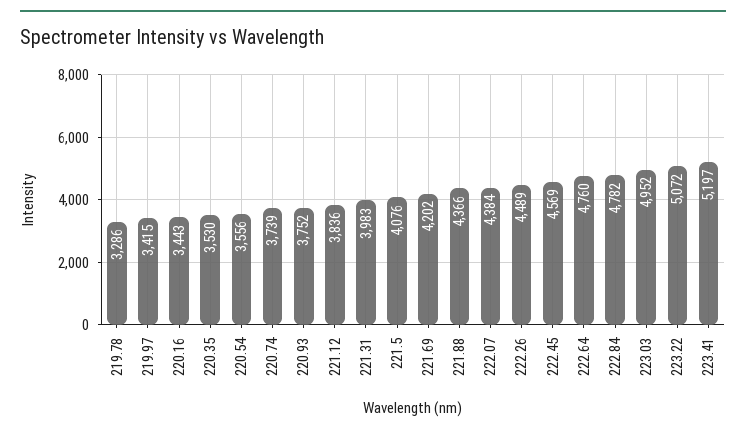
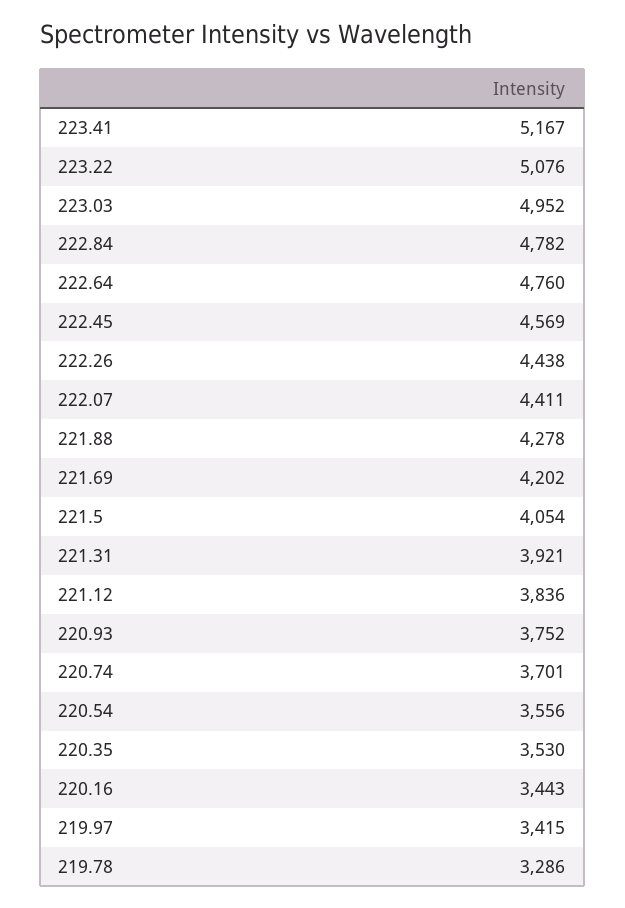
220.74: 3739 -> 3701
221.31: 3983 -> 3921
221.5: 4076 -> 4054
221.88: 4366 -> 4278
222.07: 4384 -> 4411
222.26: 4489 -> 4438
223.22: 5072 -> 5076
223.41: 5197 -> 5167

